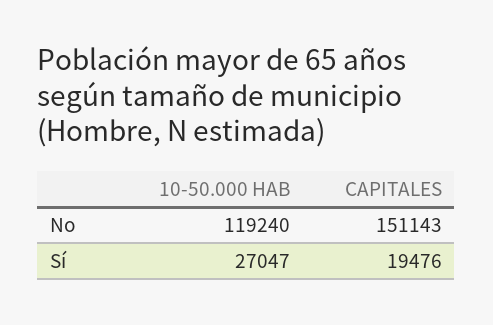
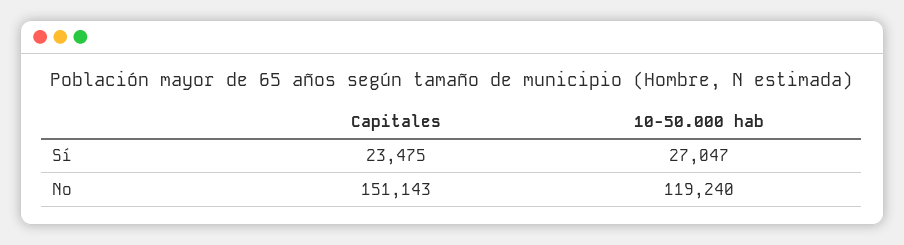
CAPITALES, Sí: 19476 -> 23475

